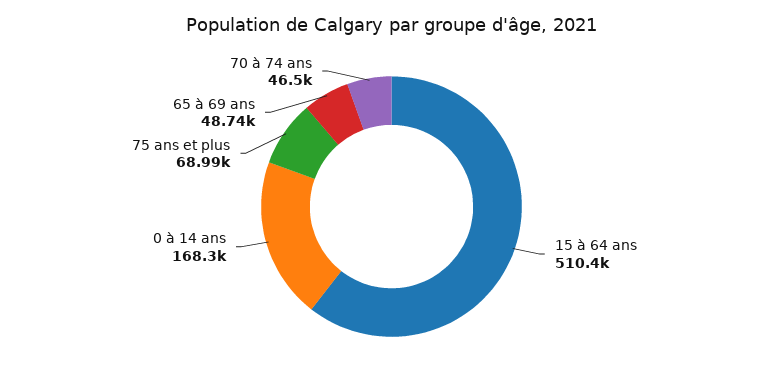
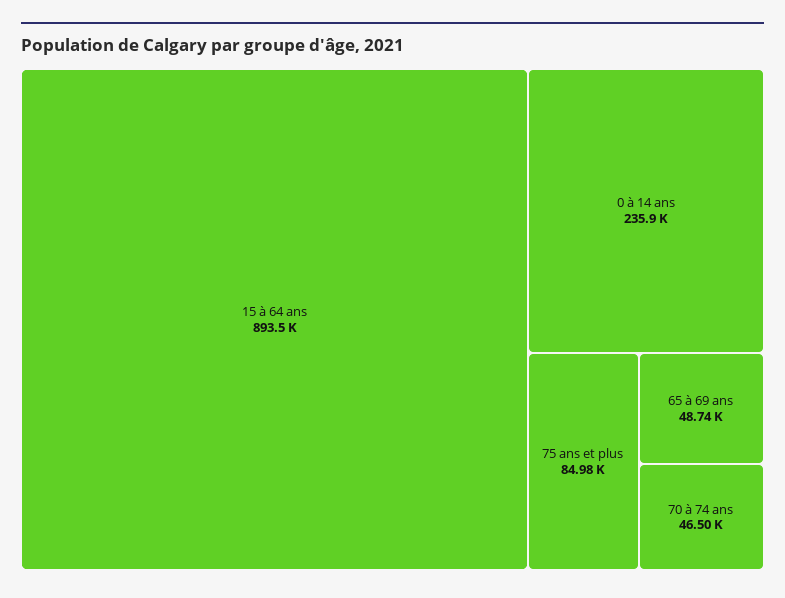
15 à 64 ans: 510400 -> 893500
0 à 14 ans: 168300 -> 235900
75 ans et plus: 68990 -> 84980

